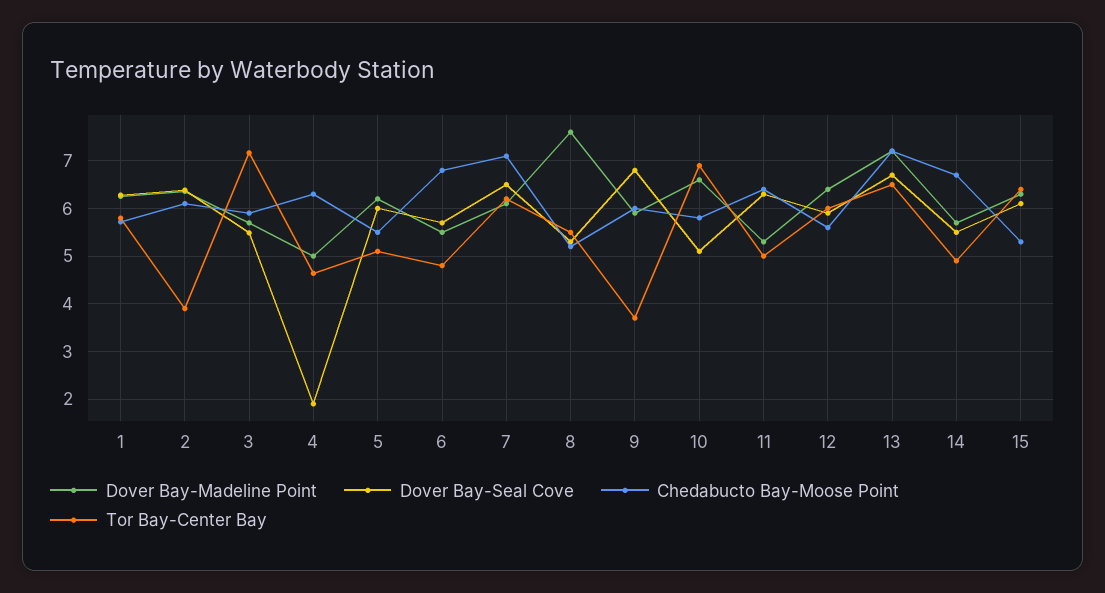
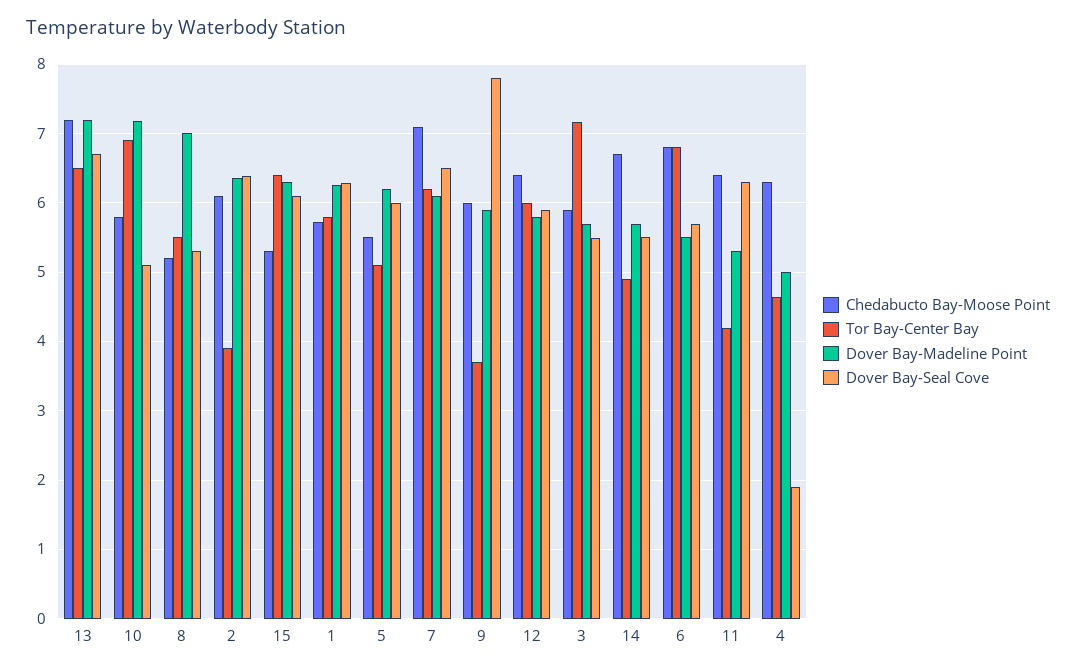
Tor Bay-Center Bay, 6: 4.8 -> 6.8
Dover Bay-Madeline Point, 8: 7.6 -> 7
Dover Bay-Seal Cove, 9: 6.8 -> 7.8
Dover Bay-Madeline Point, 10: 6.6 -> 7.2
Tor Bay-Center Bay, 11: 5 -> 4.2
Dover Bay-Madeline Point, 12: 6.4 -> 5.8
Chedabucto Bay-Moose Point, 12: 5.6 -> 6.4

